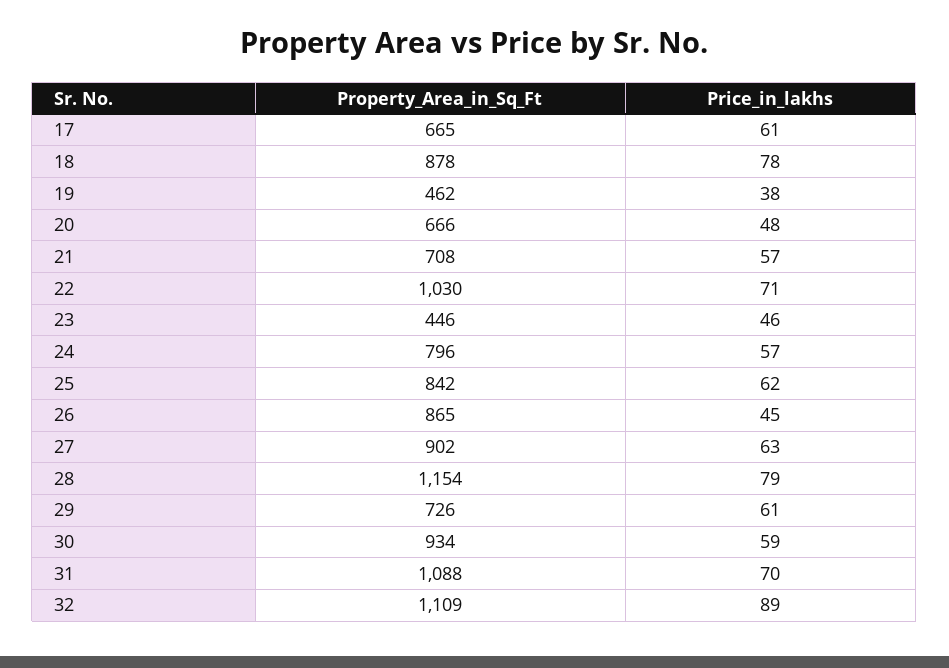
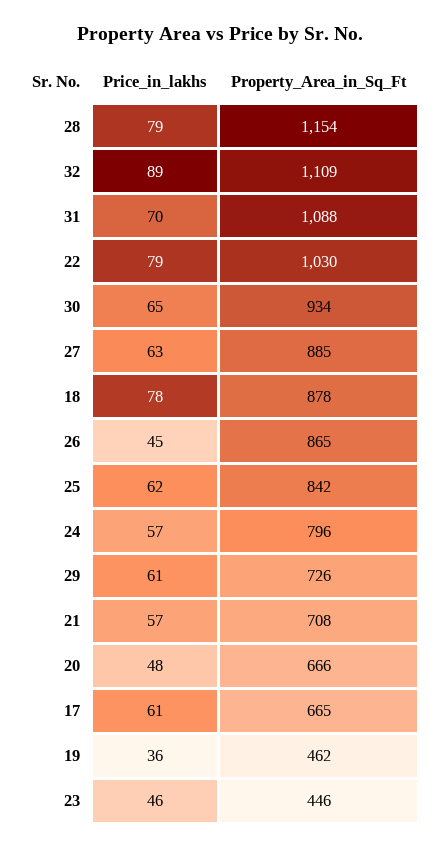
Price_in_lakhs, 19: 38 -> 36
Price_in_lakhs, 22: 71 -> 79
Property_Area_in_Sq_Ft, 27: 902 -> 885
Price_in_lakhs, 30: 59 -> 65

